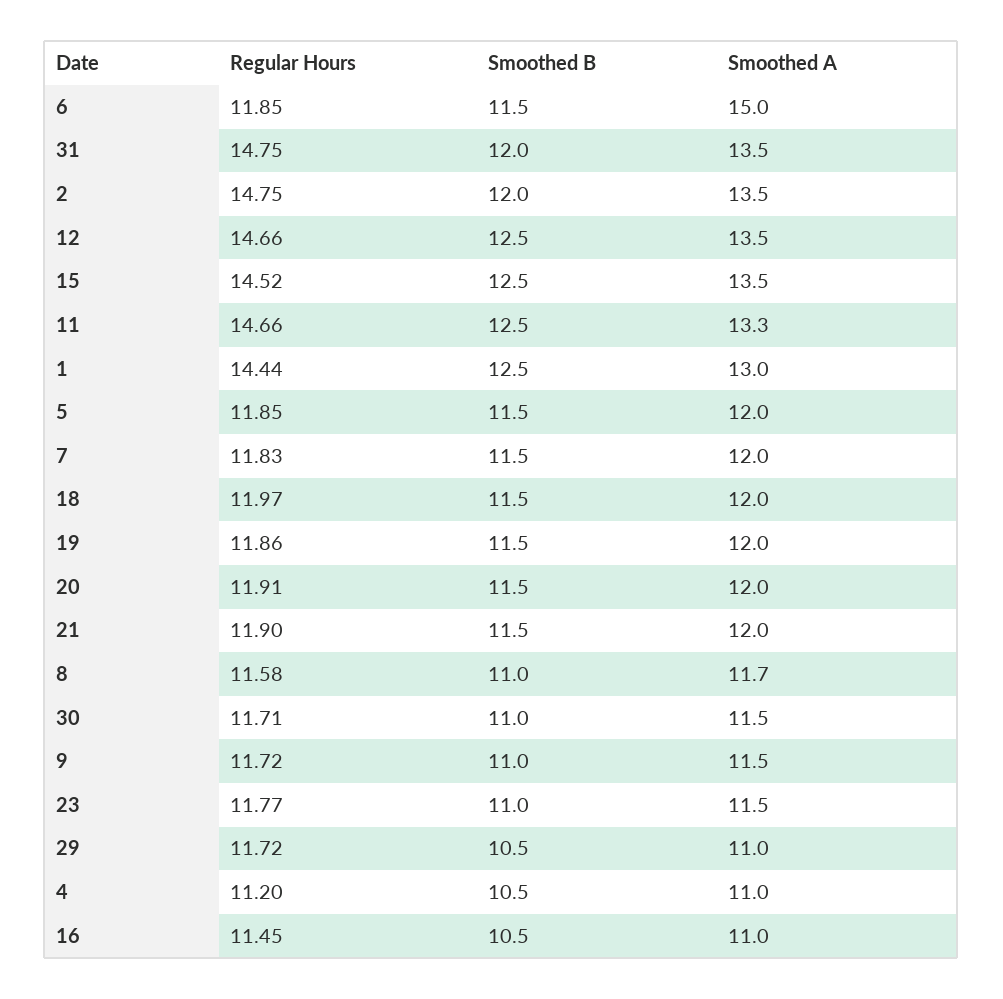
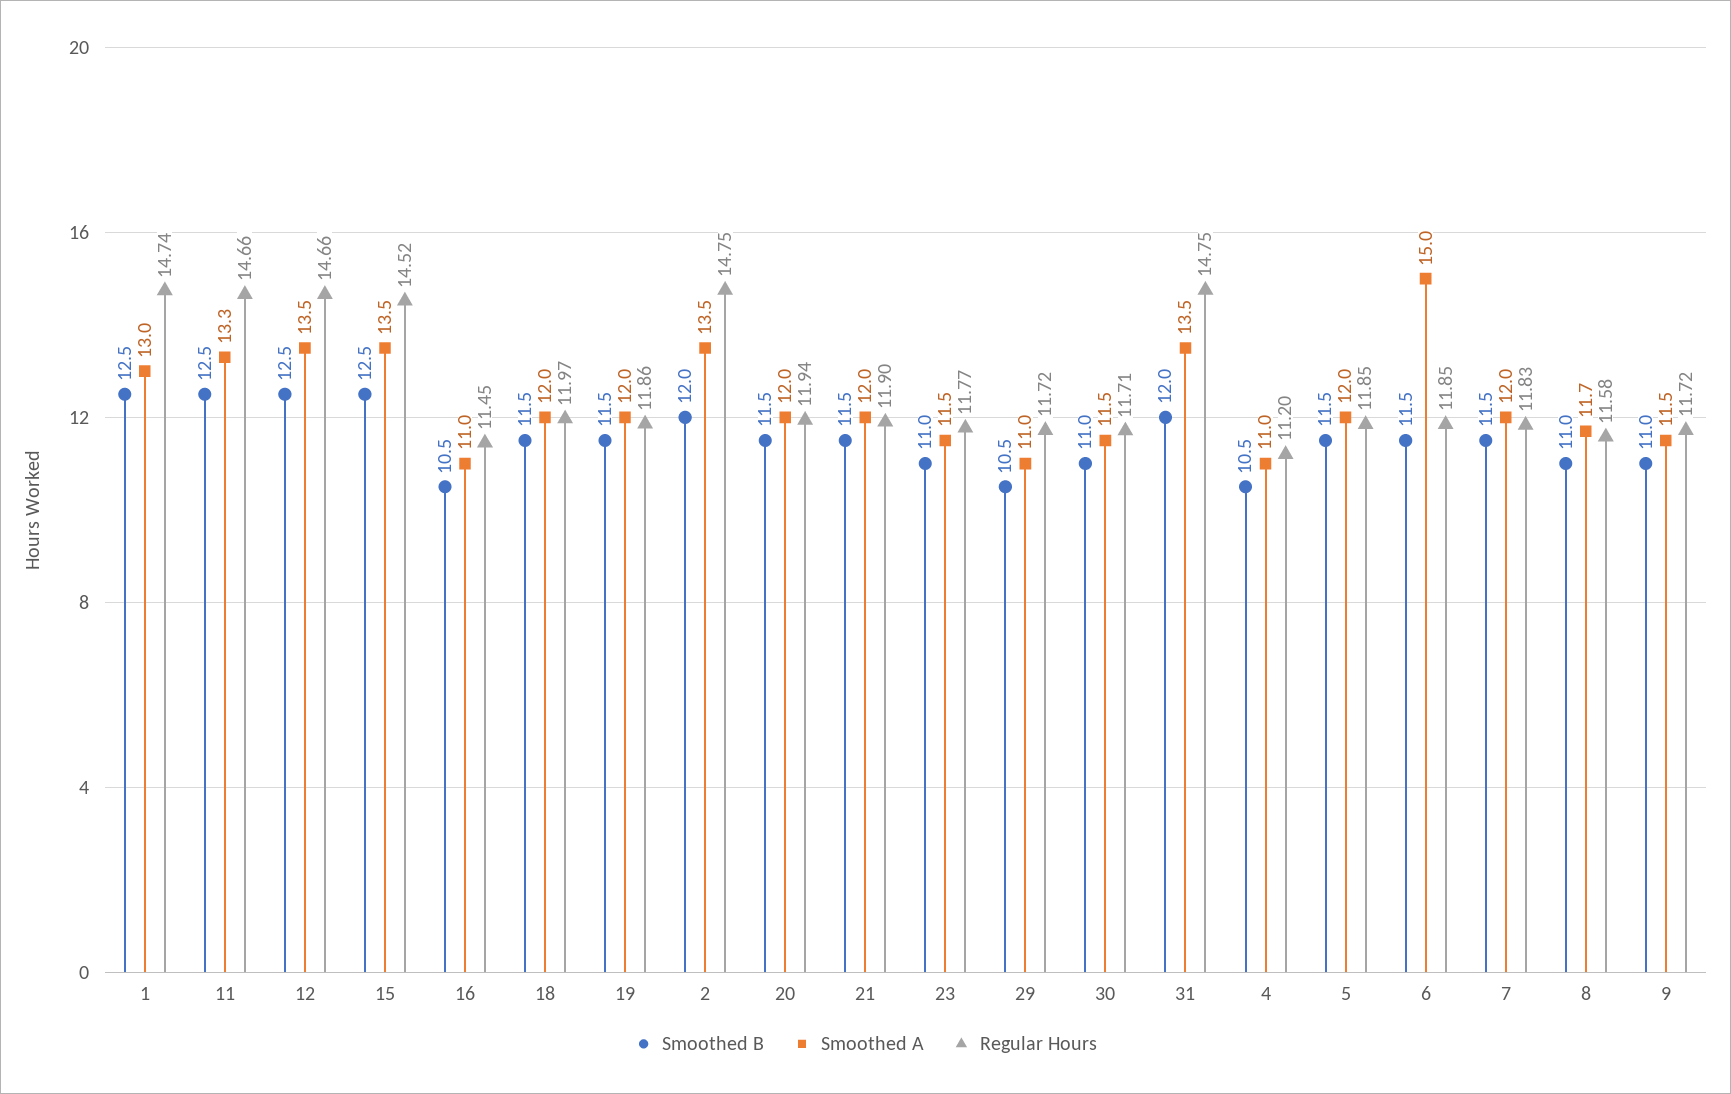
Regular Hours, 1: 14.44 -> 14.74
Regular Hours, 20: 11.91 -> 11.94

